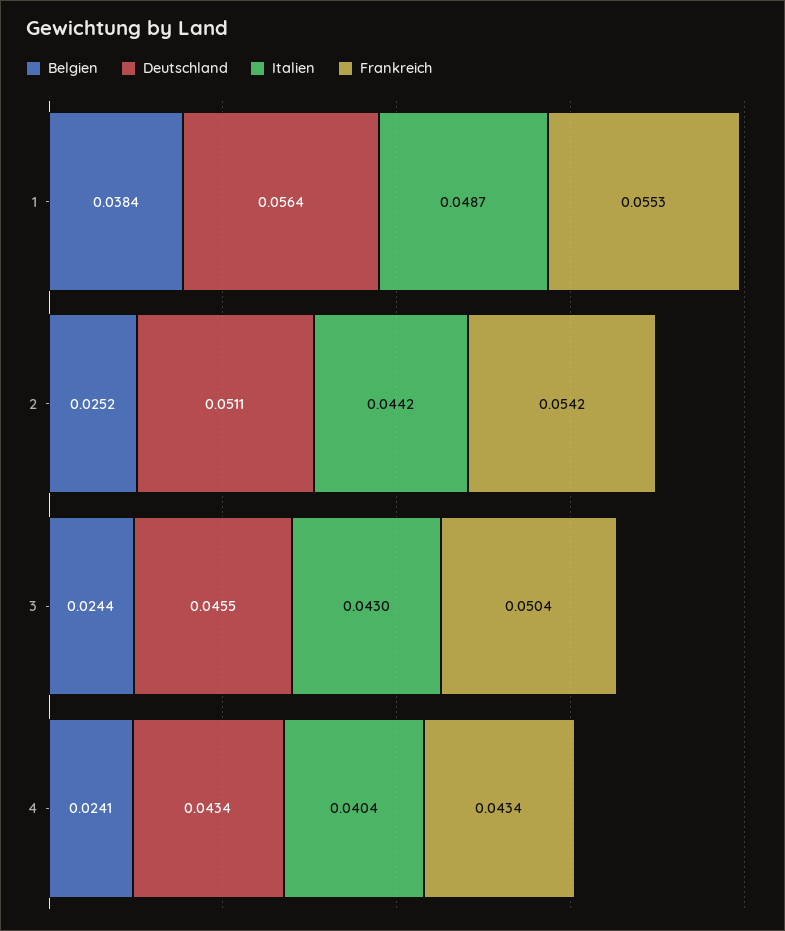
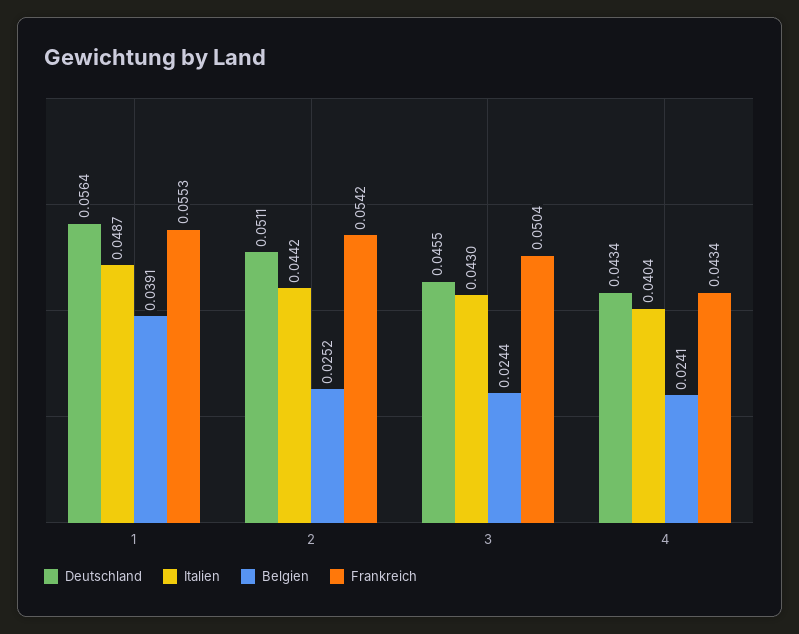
Belgien, 1: 0.0384 -> 0.0391

